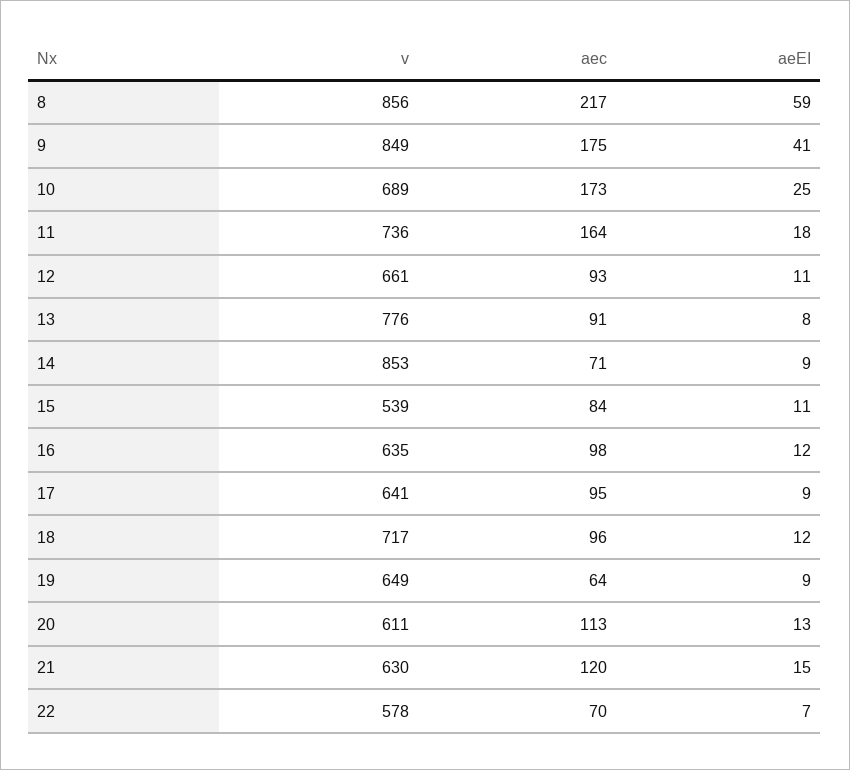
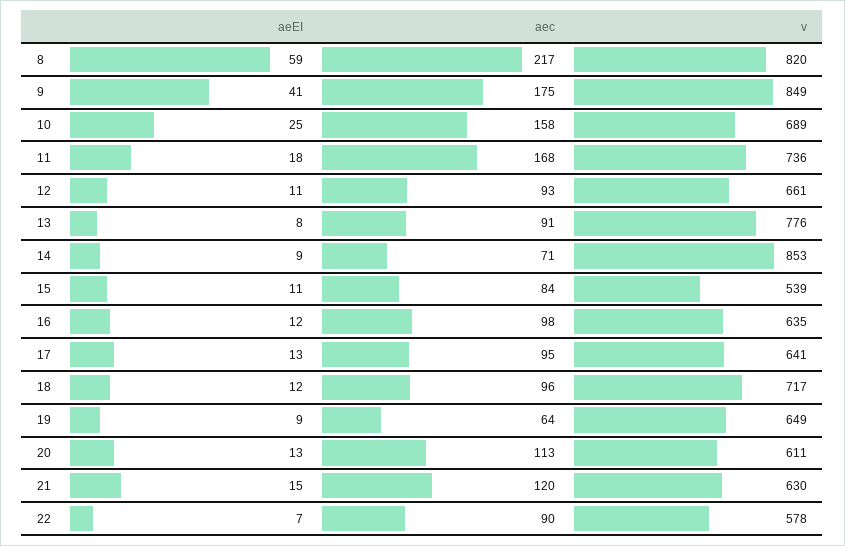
v, 8: 856 -> 820
aec, 10: 173 -> 158
aec, 11: 164 -> 168
aeEI, 17: 9 -> 13
aec, 22: 70 -> 90

